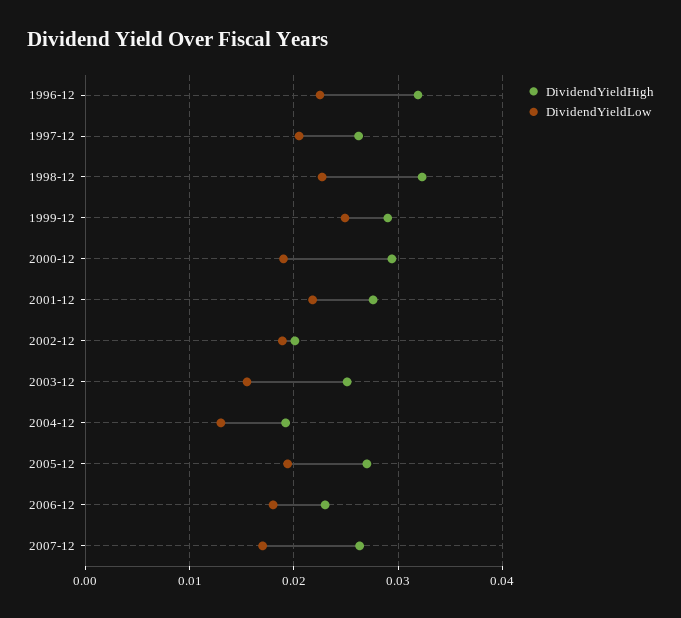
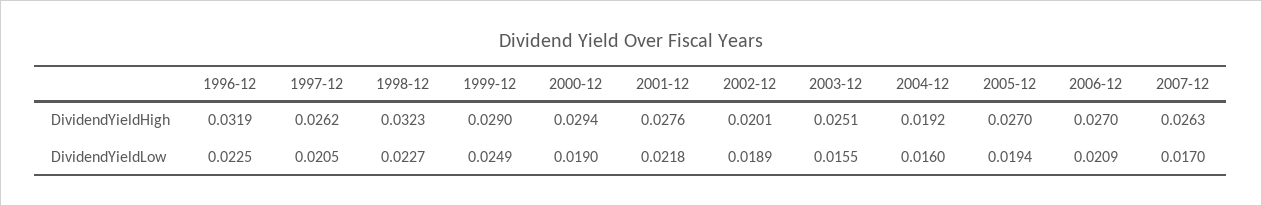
DividendYieldLow, 2004-12: 0.013 -> 0.016
DividendYieldHigh, 2006-12: 0.023 -> 0.027
DividendYieldLow, 2006-12: 0.018 -> 0.0209

